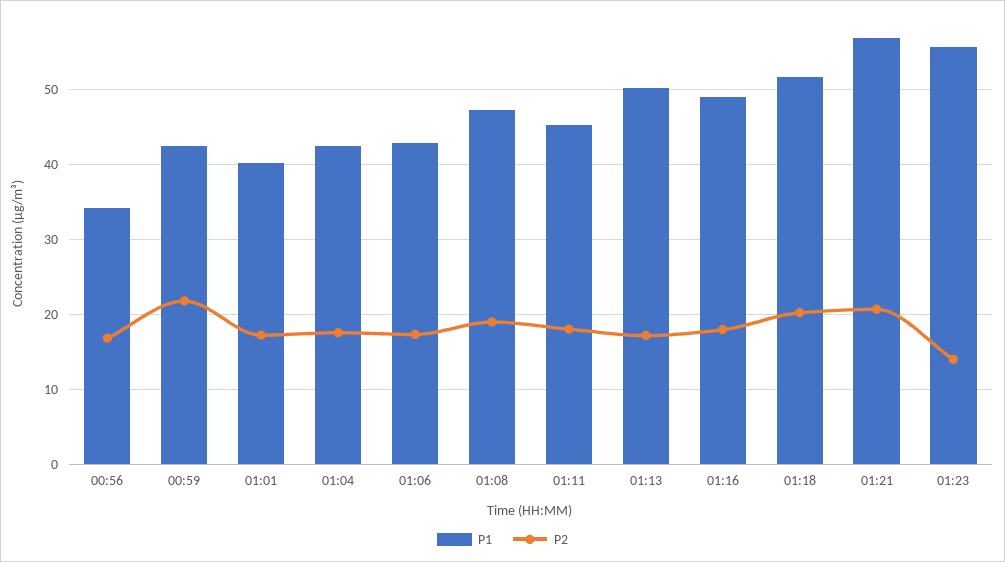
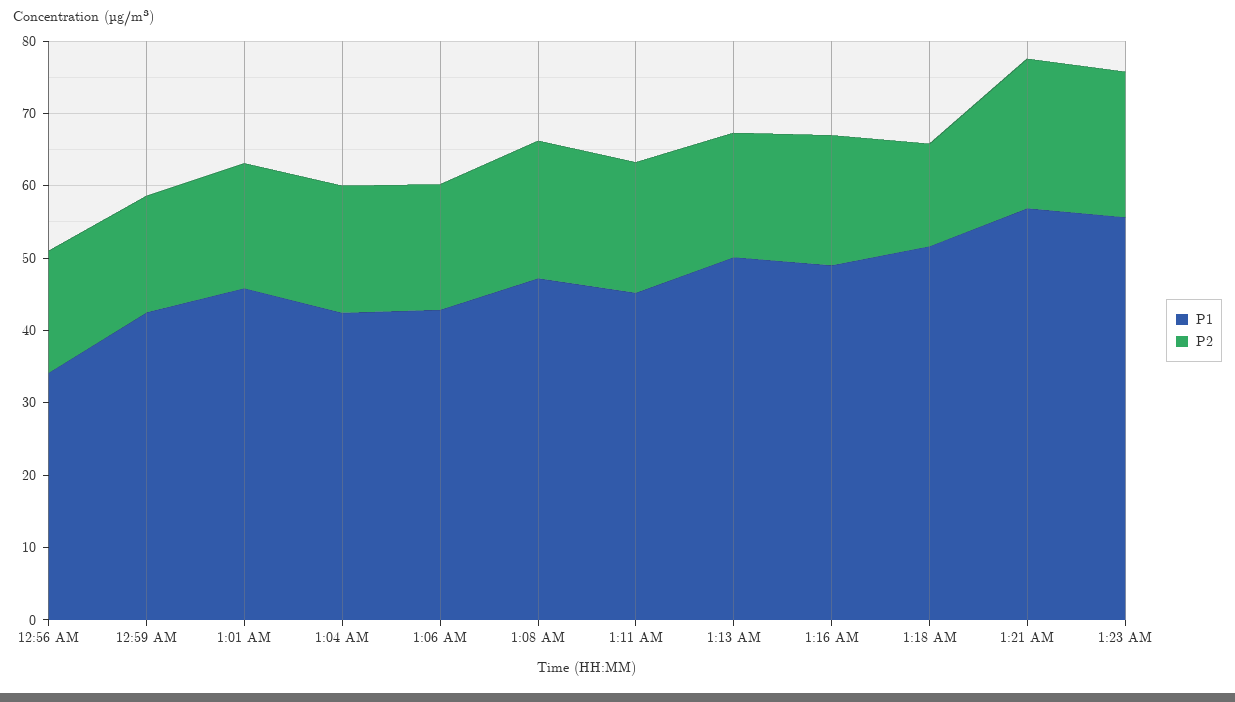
P2, 00:59: 22 -> 16
P1, 01:01: 40 -> 46
P2, 01:18: 20 -> 14
P2, 01:23: 14 -> 20

